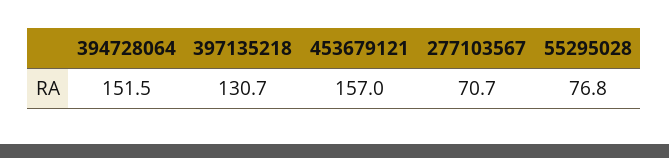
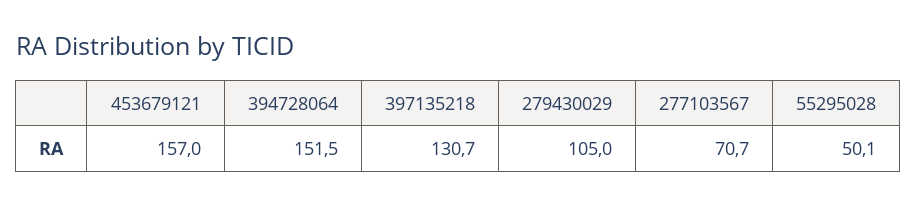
55295028: 76.8 -> 50.1
279430029: none -> 105

